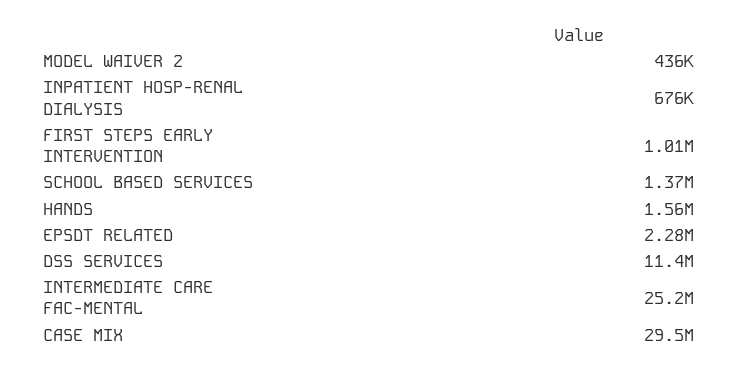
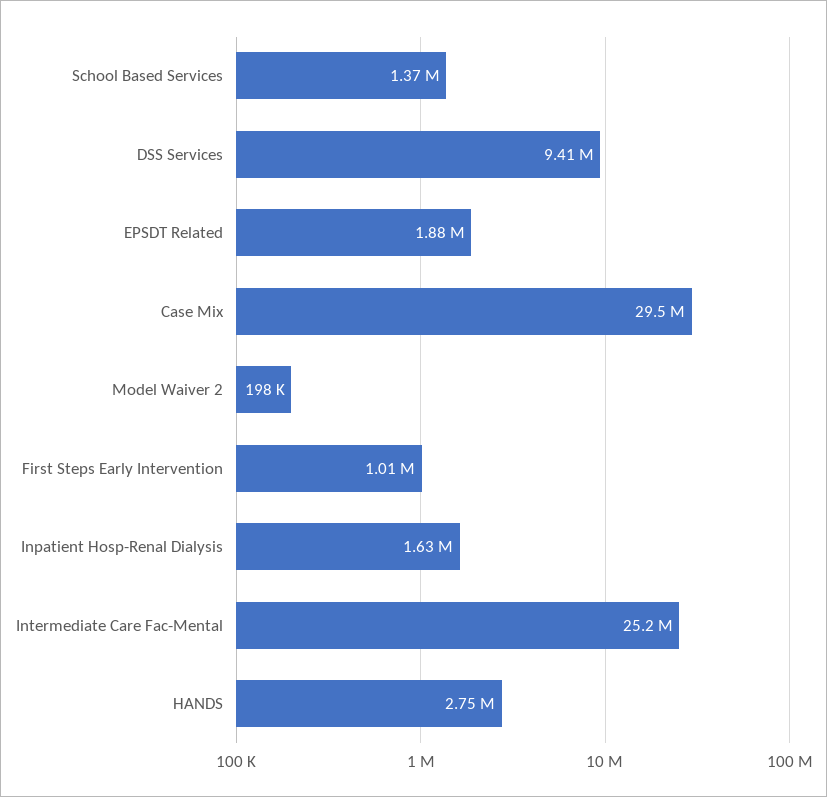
MODEL WAIVER 2: 436000 -> 198000
INPATIENT HOSP-RENAL DIALYSIS: 676000 -> 1630000
HANDS: 1560000 -> 2750000
EPSDT RELATED: 2280000 -> 1880000
DSS SERVICES: 11400000 -> 9410000

